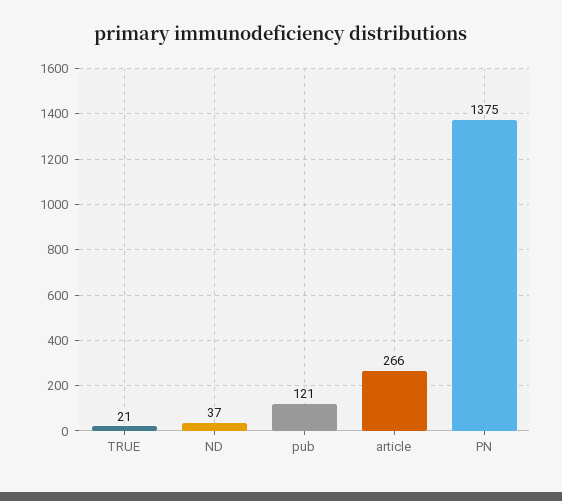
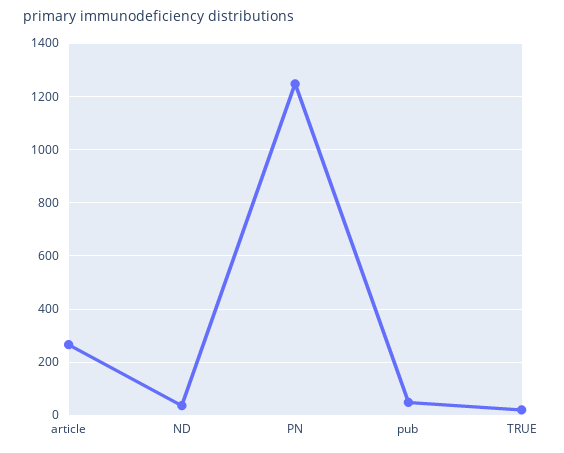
pub: 121 -> 50
PN: 1375 -> 1250

